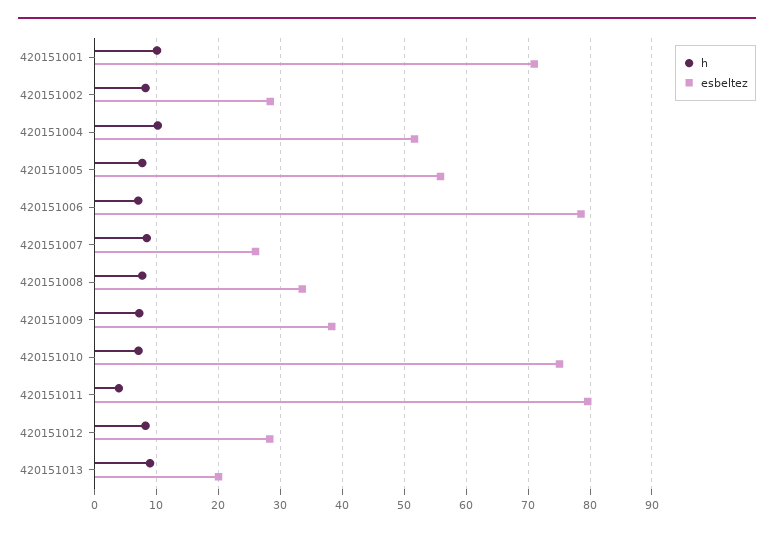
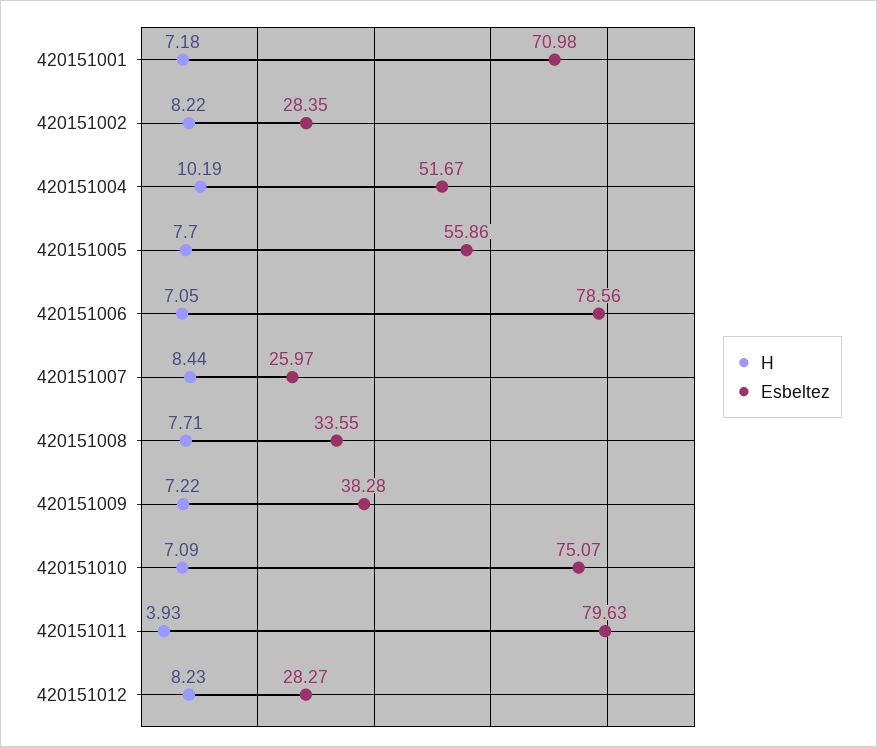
h, 420151001: 10 -> 7.18
h, 420151013: 9 -> none
esbeltez, 420151013: 20 -> none

